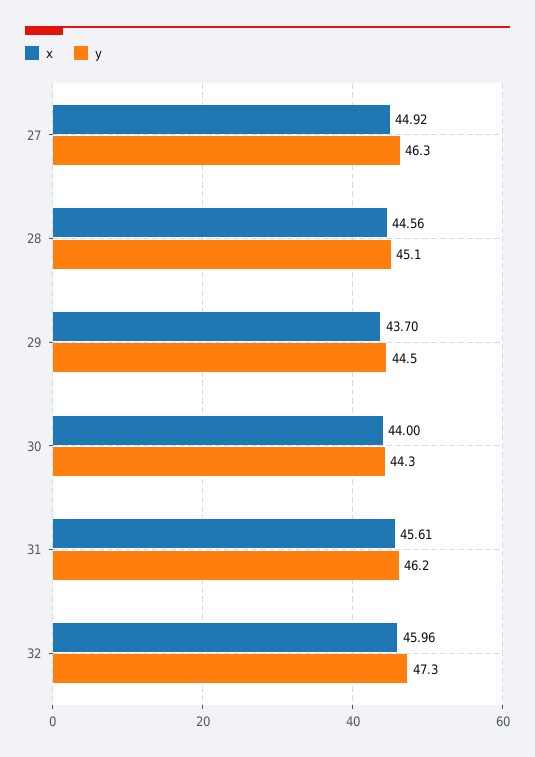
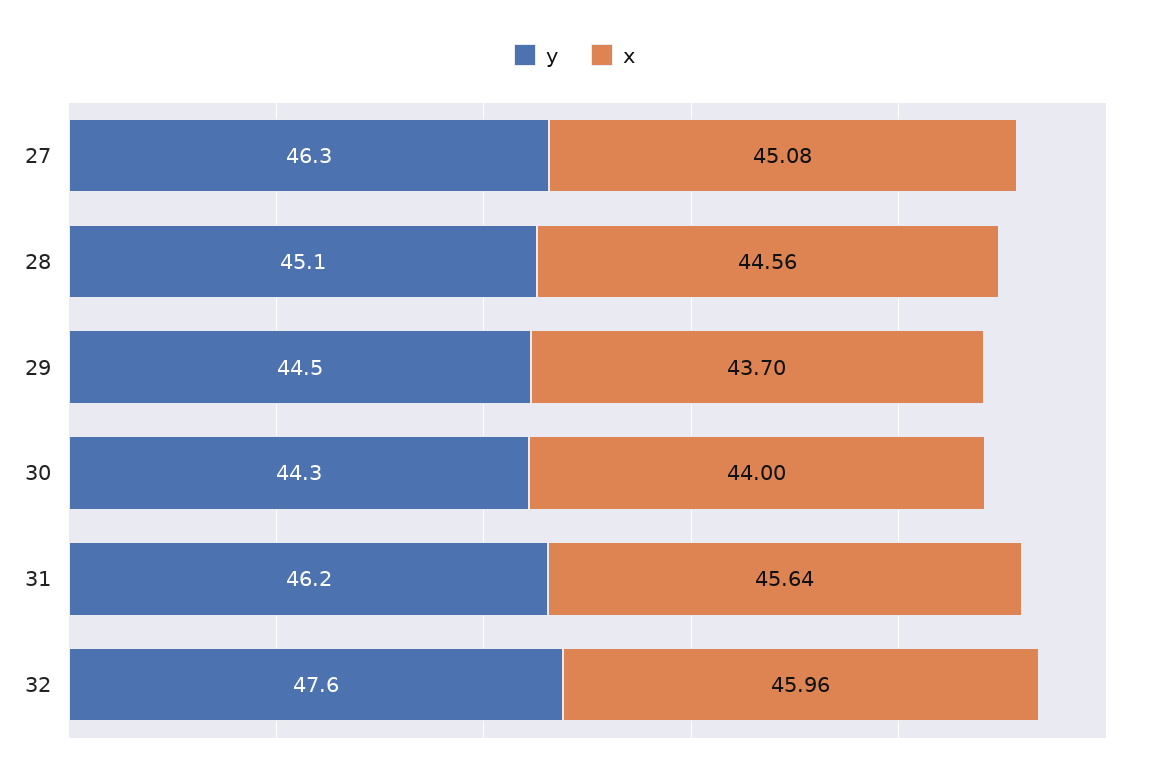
x, 27: 44.92 -> 45.08
x, 31: 45.61 -> 45.64
y, 32: 47.3 -> 47.6

